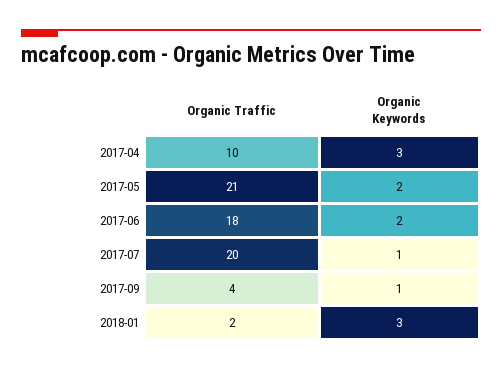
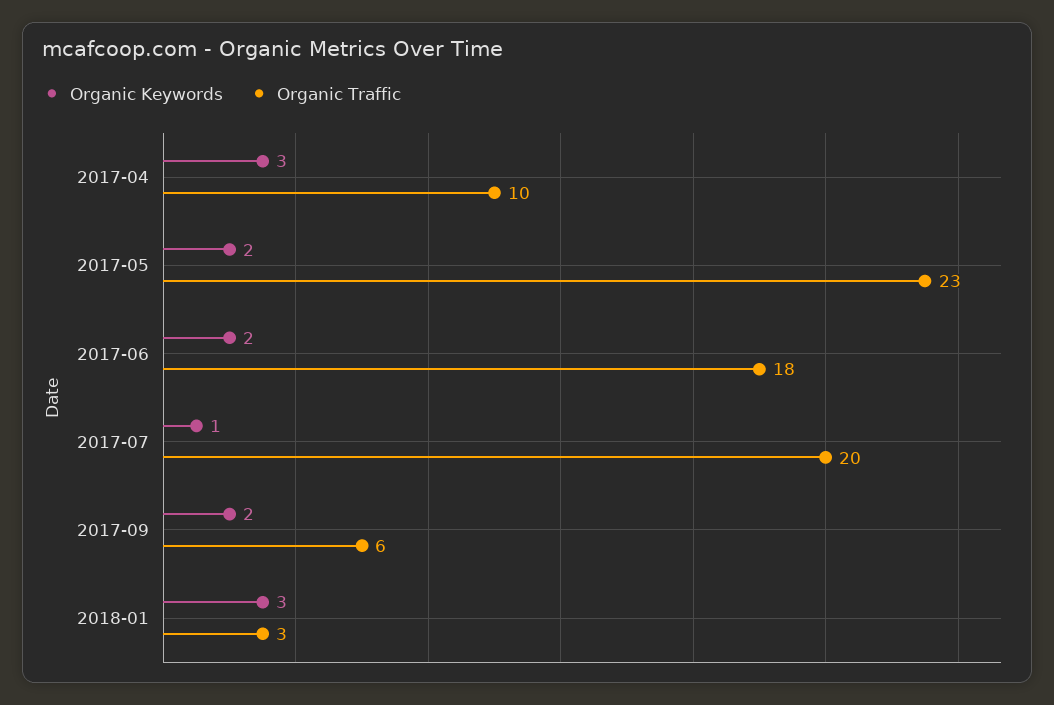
Organic Traffic, 2017-05: 21 -> 23
Organic Traffic, 2017-09: 4 -> 6
Organic Keywords, 2017-09: 1 -> 2
Organic Traffic, 2018-01: 2 -> 3

